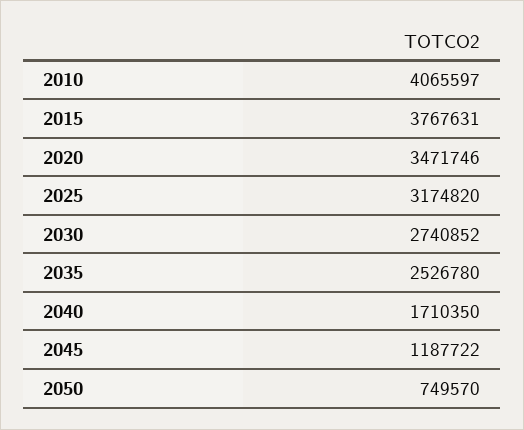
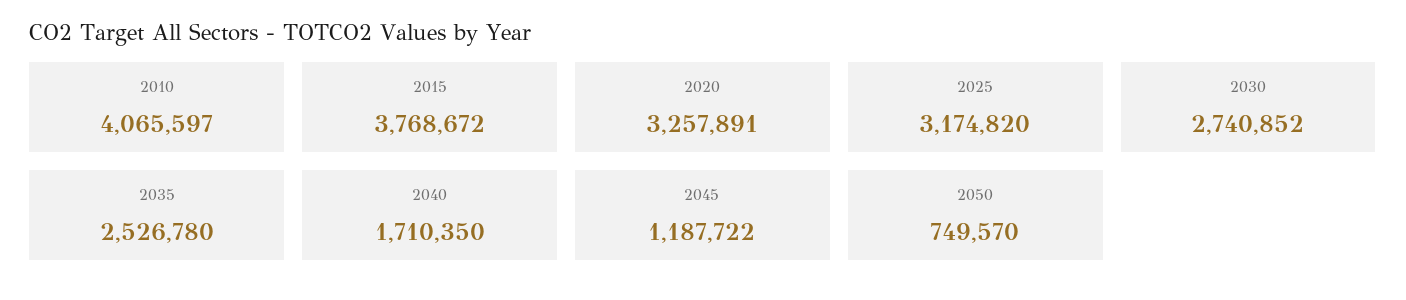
2015: 3767631 -> 3768672
2020: 3471746 -> 3257891

